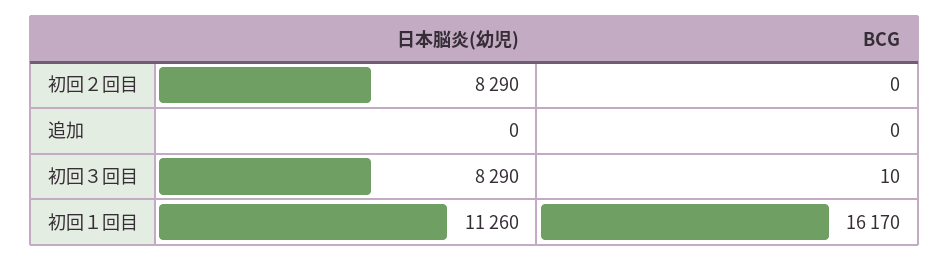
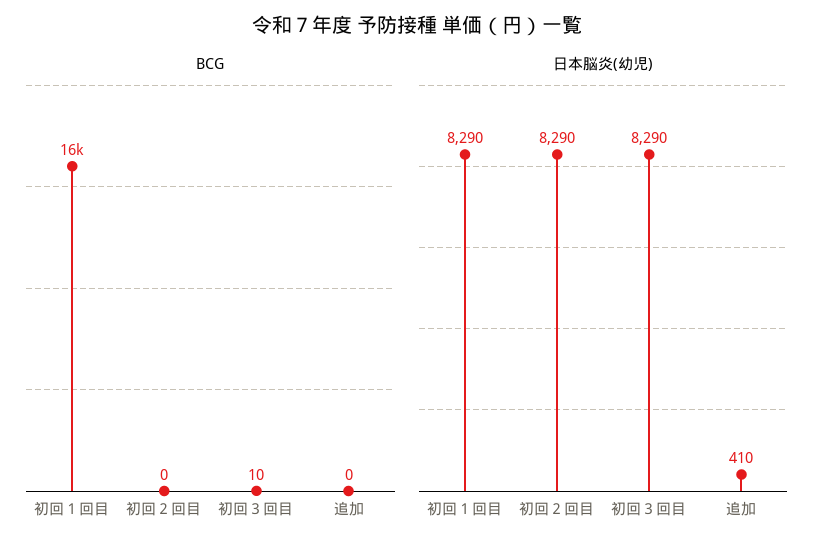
日本脳炎(幼児), 追加: 0 -> 410
日本脳炎(幼児), 初回１回目: 11260 -> 8290

